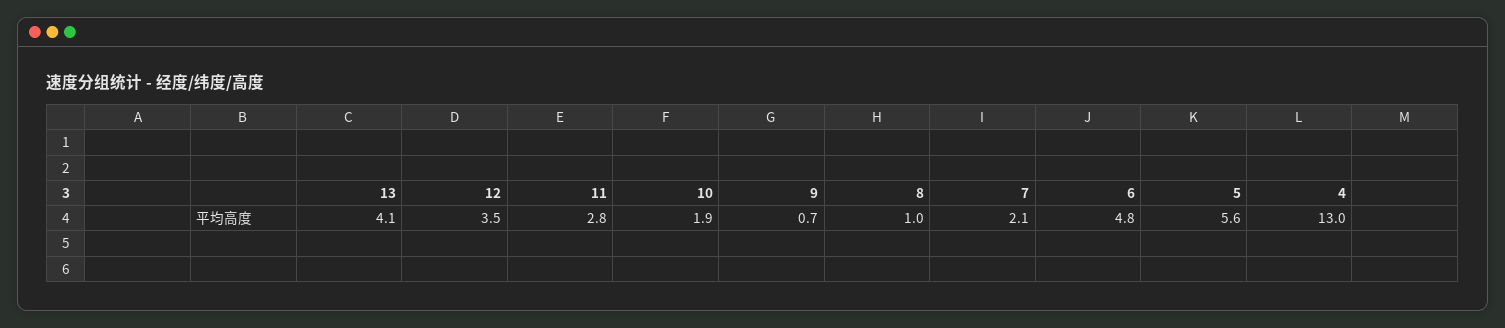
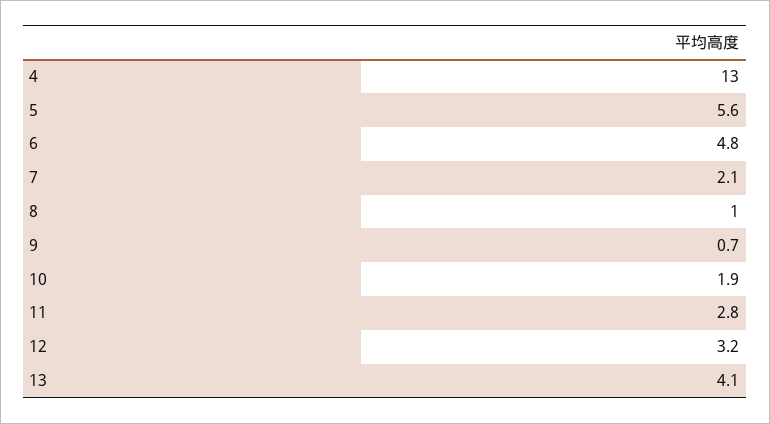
12: 3.5 -> 3.2

